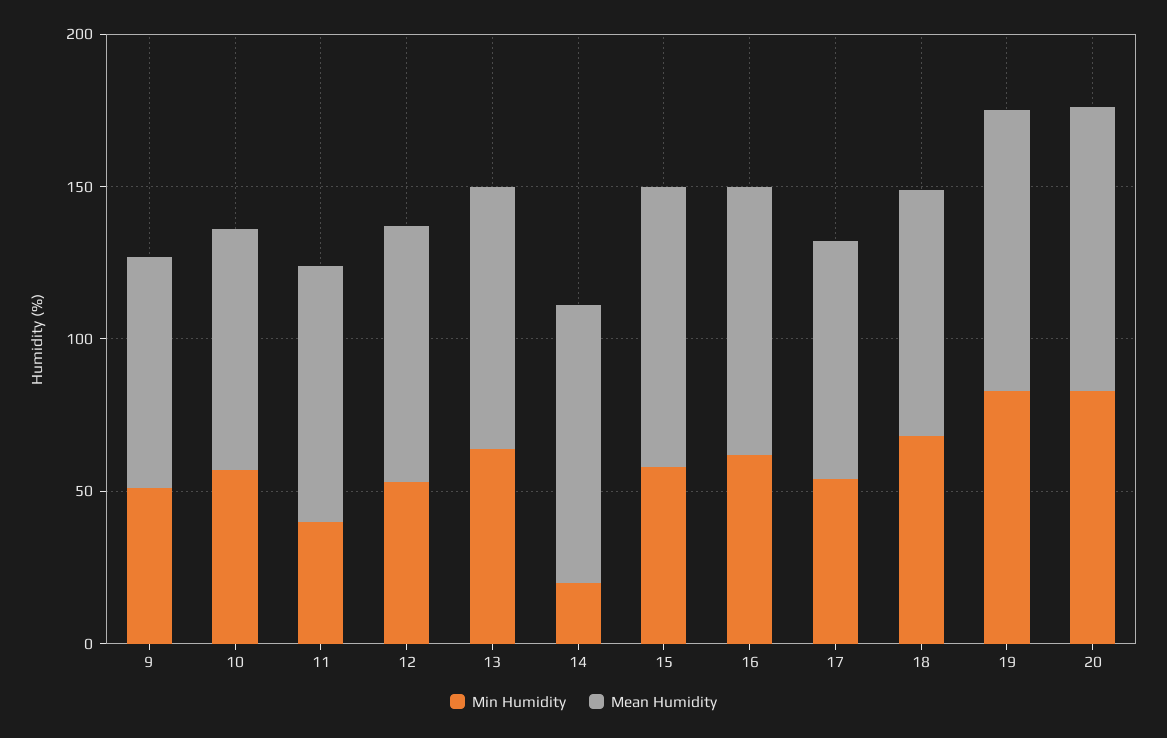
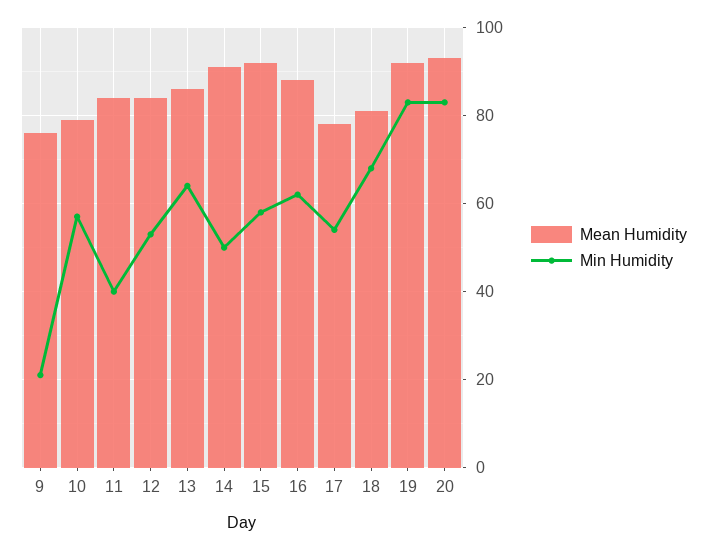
Min Humidity, 9: 50 -> 20
Min Humidity, 14: 20 -> 50

